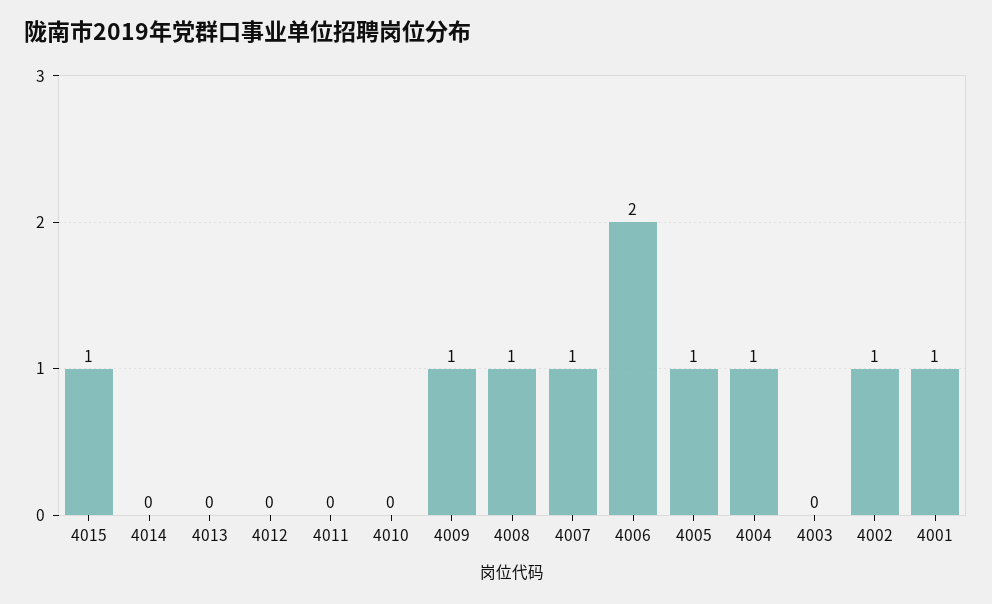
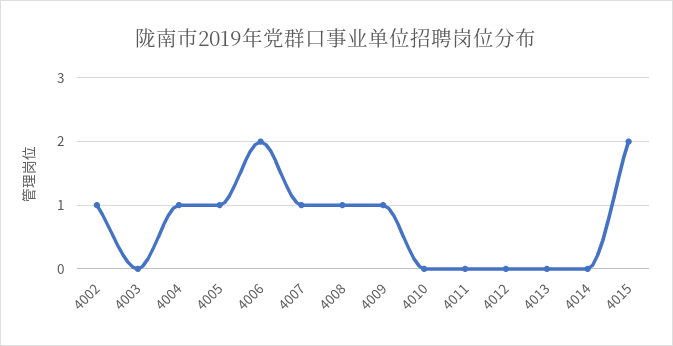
4015: 1 -> 2
4001: 1 -> none

